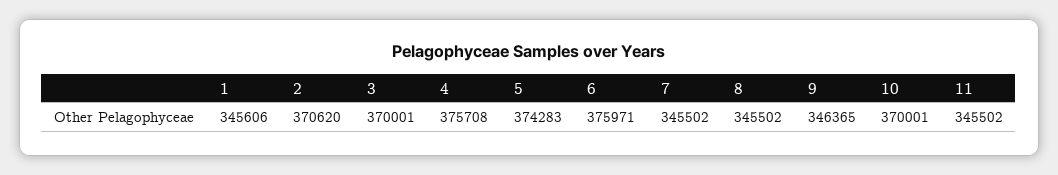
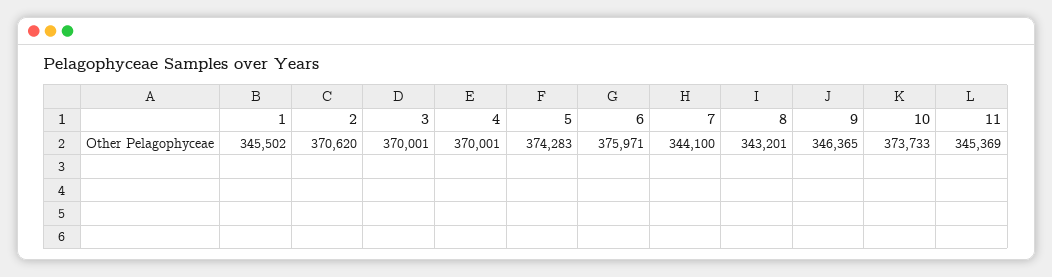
1: 345606 -> 345502
4: 375708 -> 370001
7: 345502 -> 344100
8: 345502 -> 343201
10: 370001 -> 373733
11: 345502 -> 345369

